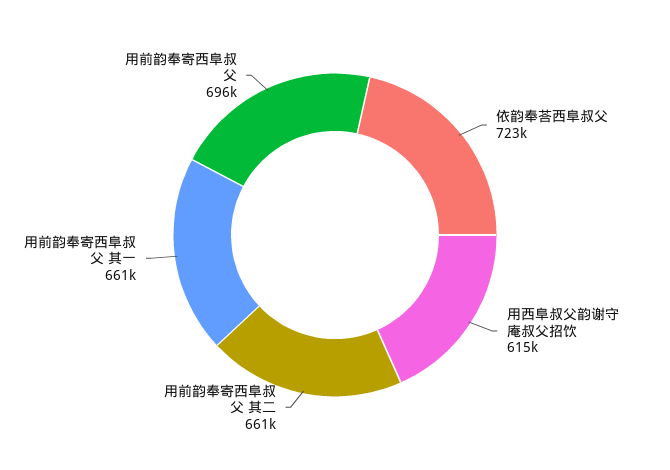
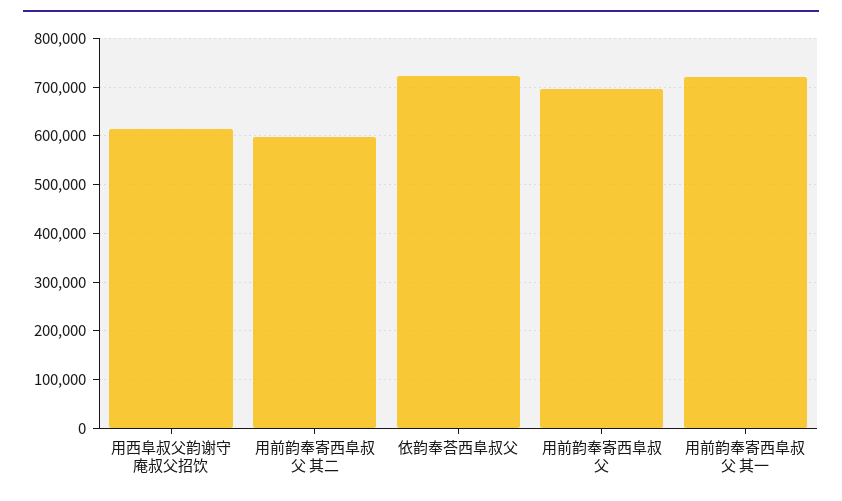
用前韵奉寄西阜叔父 其二: 661000 -> 600000
用前韵奉寄西阜叔父 其一: 661000 -> 720000

